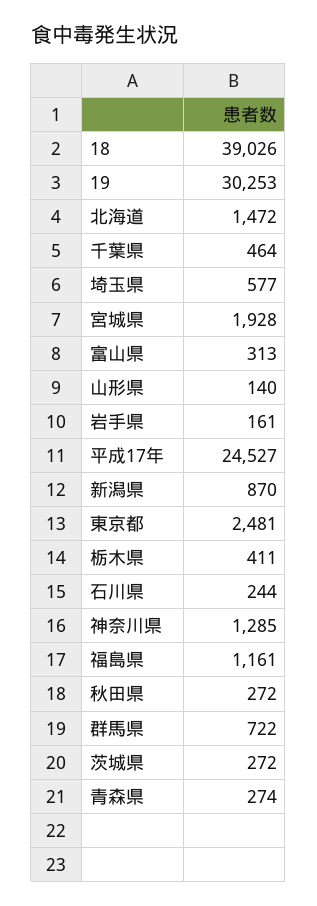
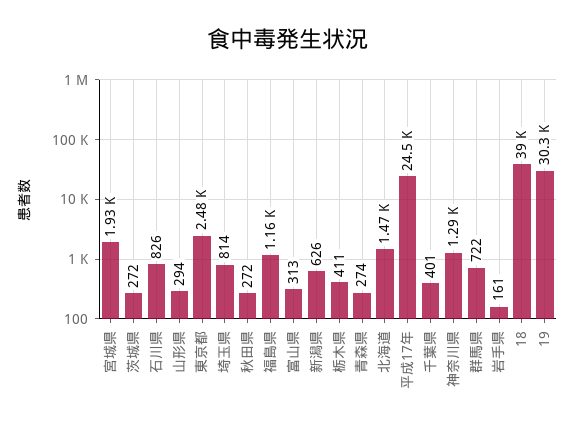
千葉県: 464 -> 401
埼玉県: 577 -> 814
山形県: 140 -> 294
新潟県: 870 -> 626
石川県: 244 -> 826

